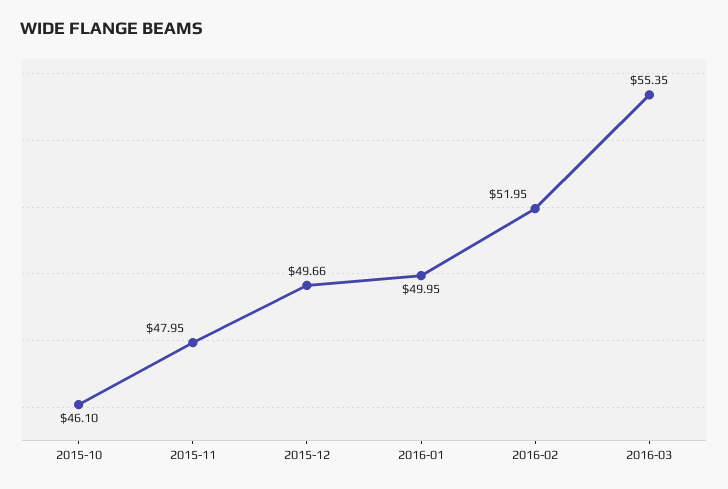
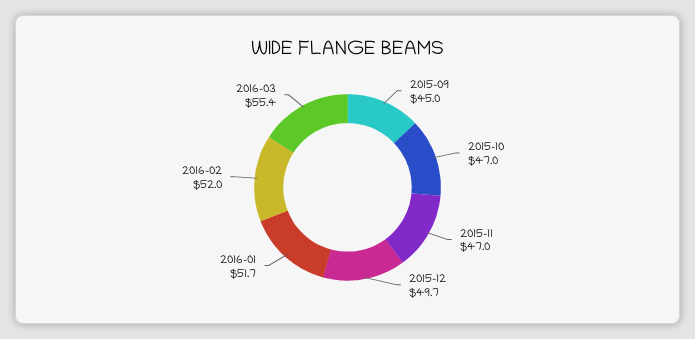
2015-10: 46.1 -> 47
2015-11: 47.95 -> 47
2016-01: 49.95 -> 51.7
2015-09: none -> 45

